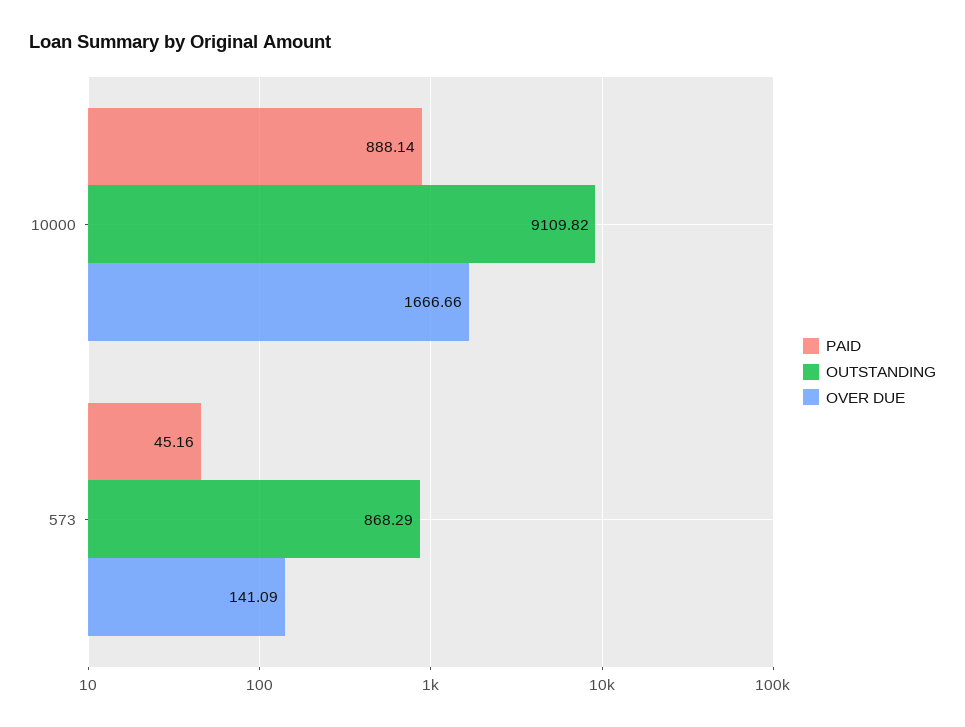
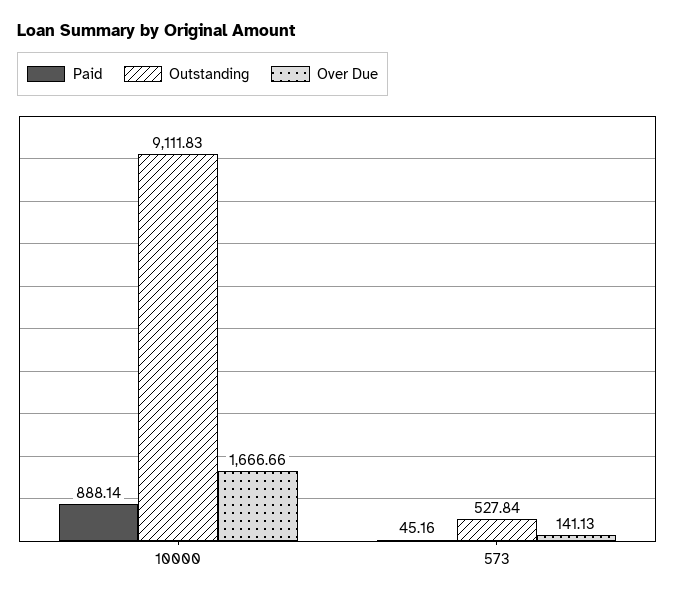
OUTSTANDING, 10000: 9109.82 -> 9111.83
OUTSTANDING, 573: 868.29 -> 527.84
OVER DUE, 573: 141.09 -> 141.13

